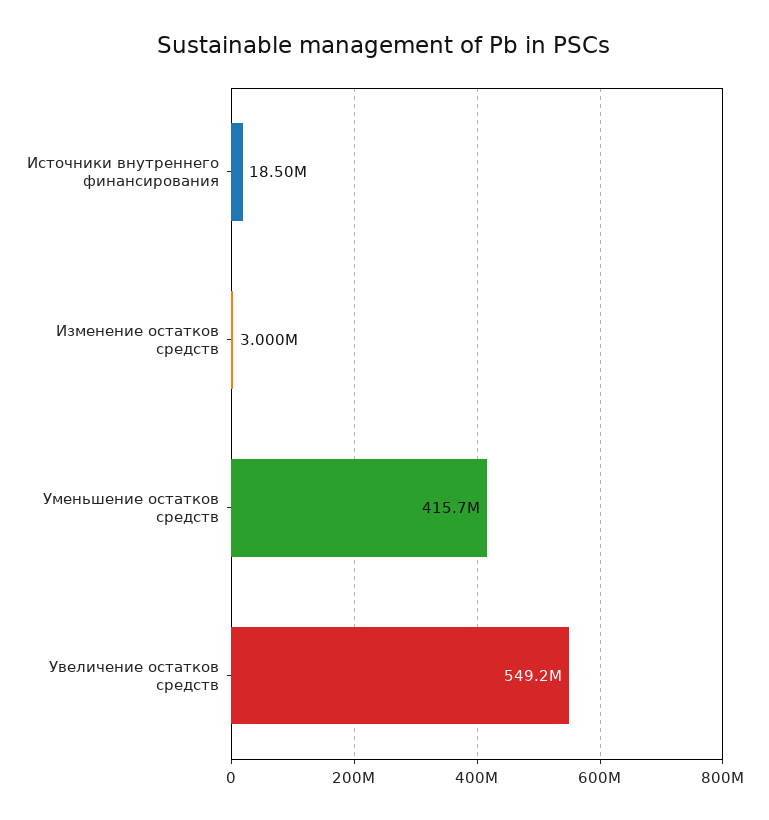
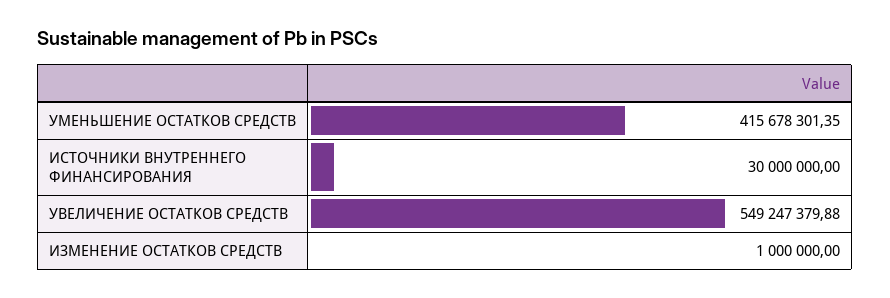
Источники внутреннего финансирования: 18500000 -> 30000000
Изменение остатков средств: 3000000 -> 1000000

